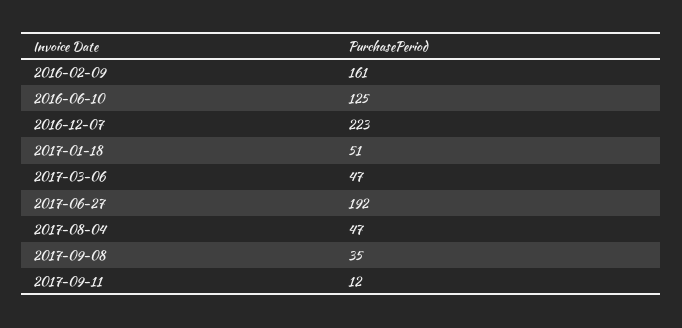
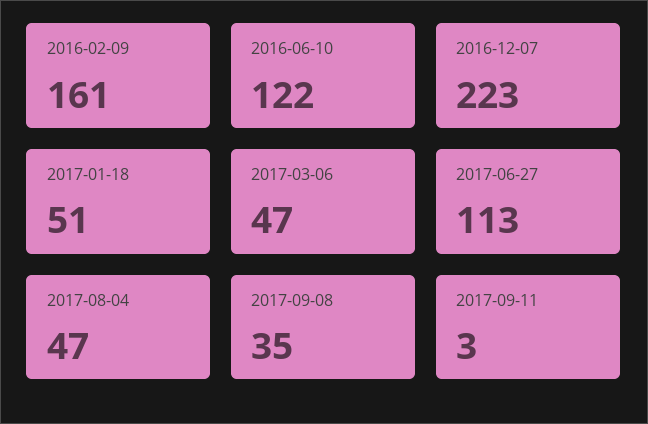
2016-06-10: 125 -> 122
2017-06-27: 192 -> 113
2017-09-11: 12 -> 3

